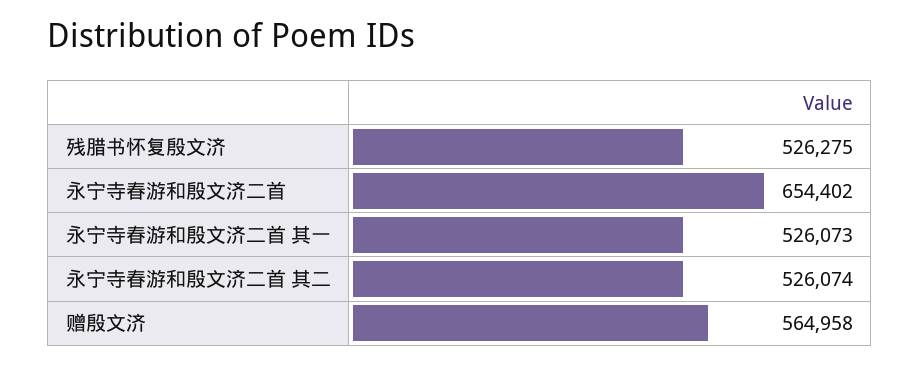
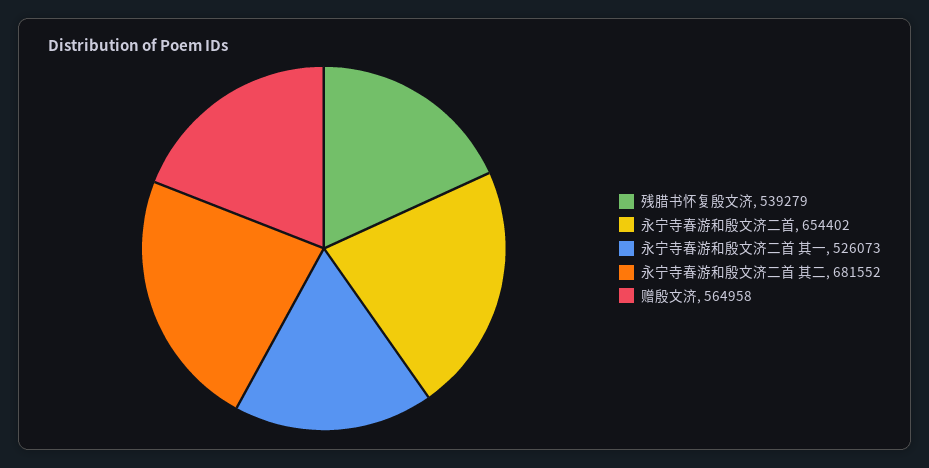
残腊书怀复殷文济: 526275 -> 539279
永宁寺春游和殷文济二首 其二: 526074 -> 681552

